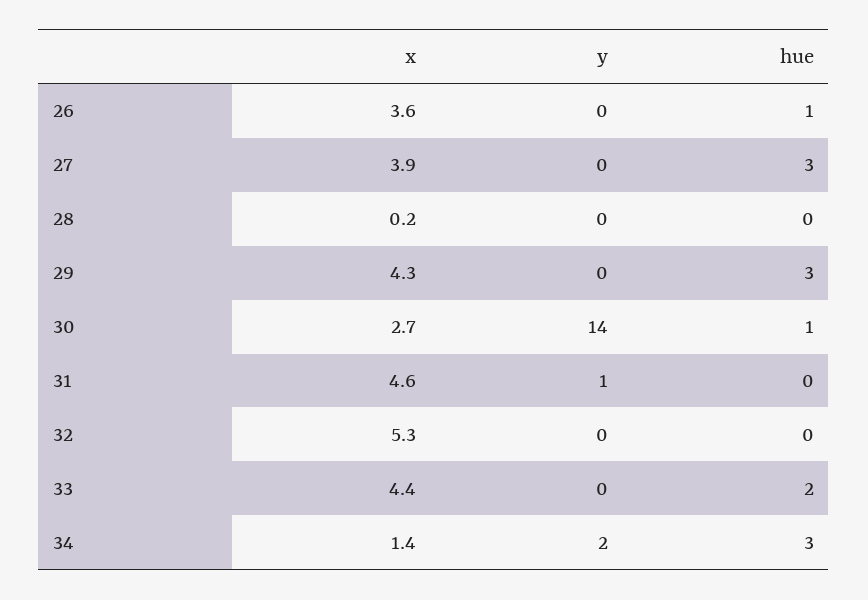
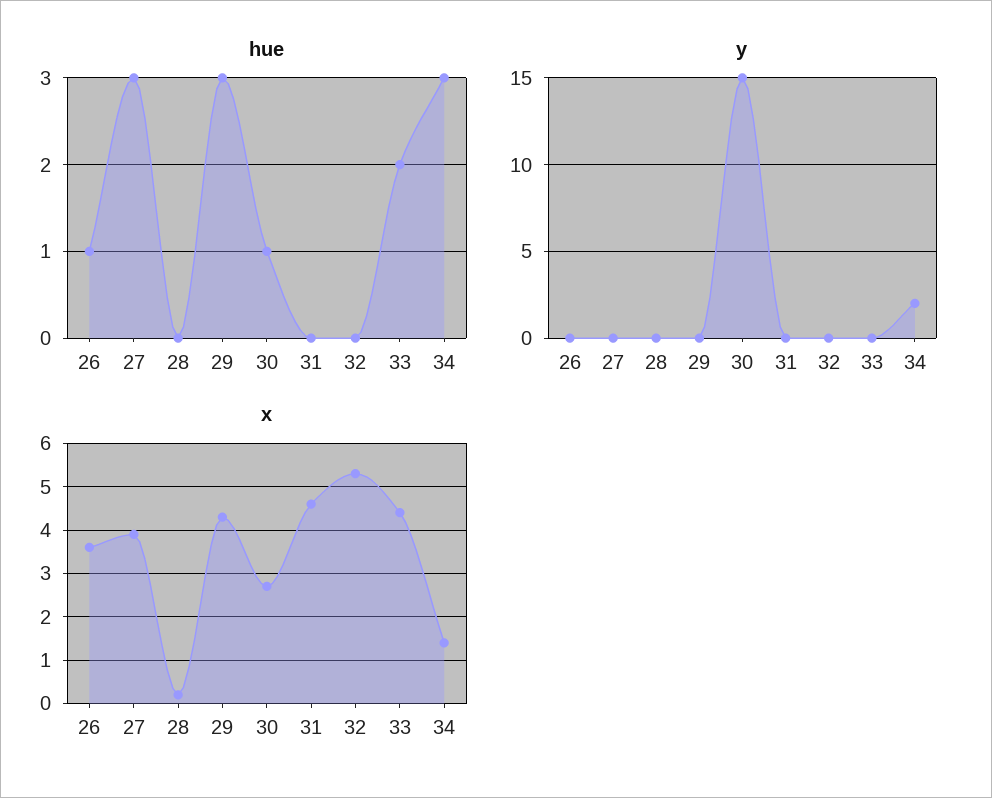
y, 30: 14 -> 15
y, 31: 1 -> 0

